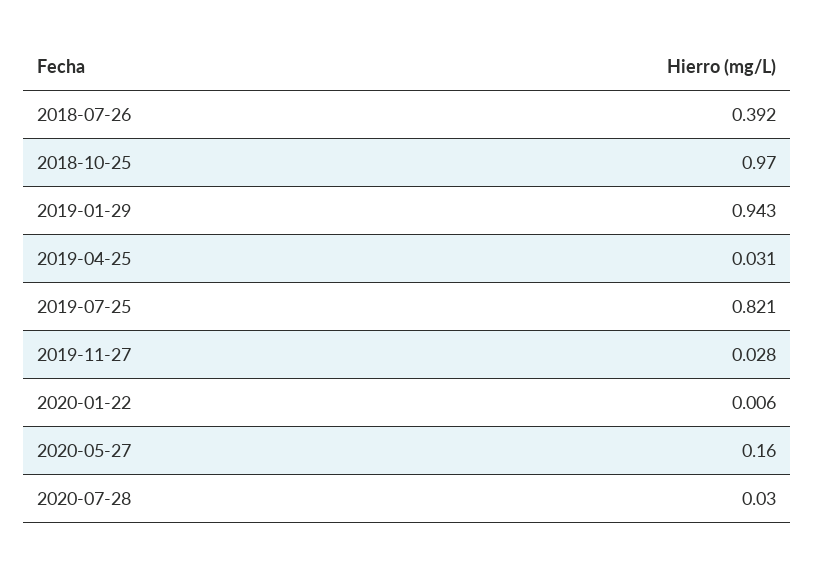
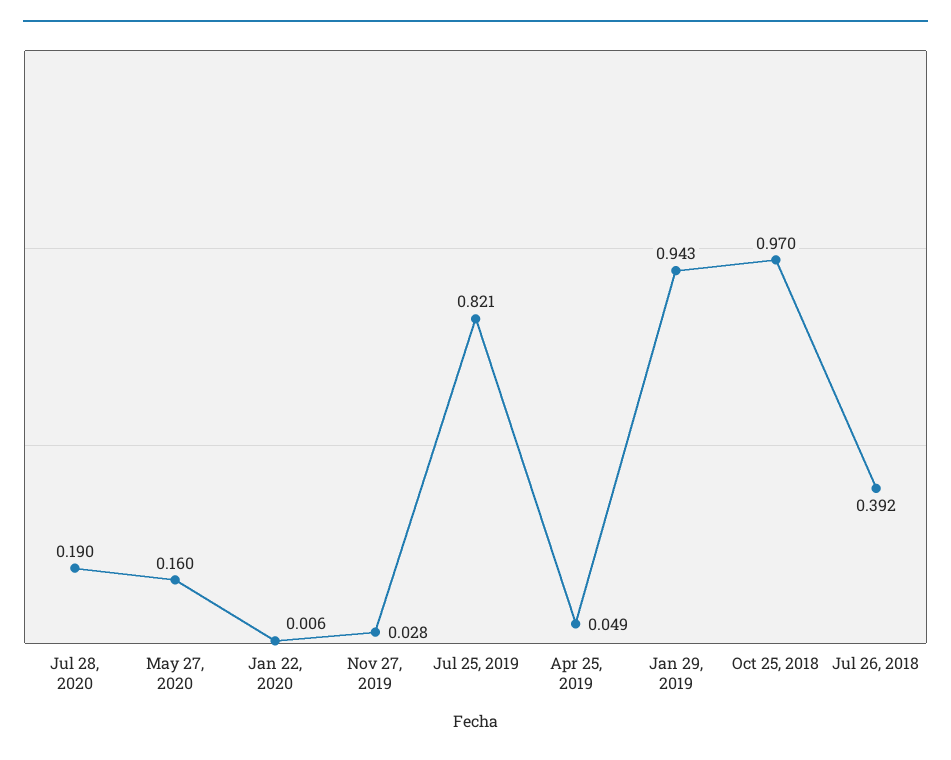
2019-04-25: 0.031 -> 0.049
2020-07-28: 0.03 -> 0.19

